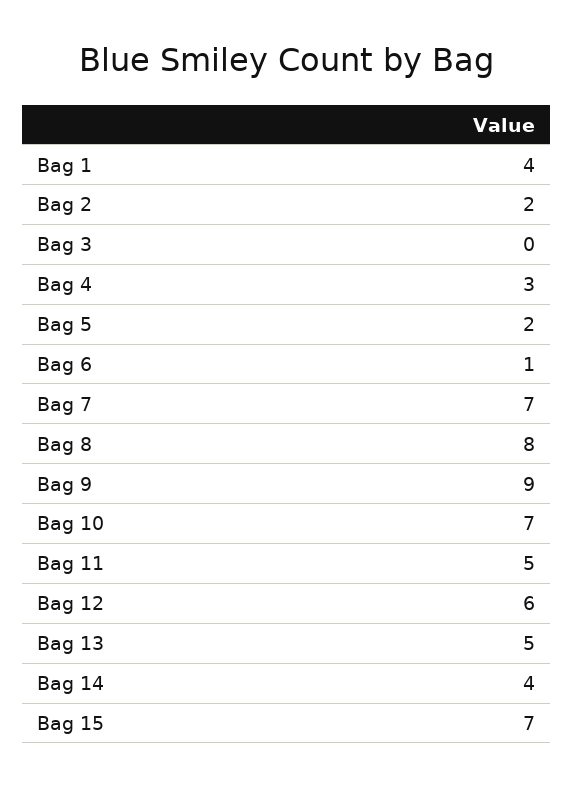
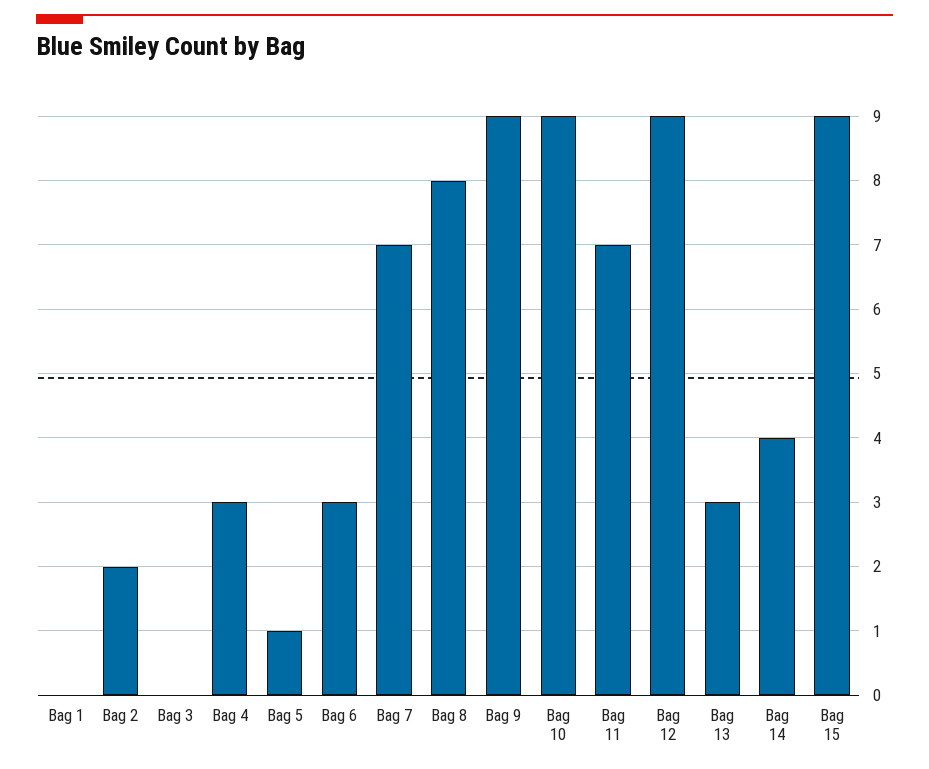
Bag 1: 4 -> 0
Bag 5: 2 -> 1
Bag 6: 1 -> 3
Bag 10: 7 -> 9
Bag 11: 5 -> 7
Bag 12: 6 -> 9
Bag 13: 5 -> 3
Bag 15: 7 -> 9

